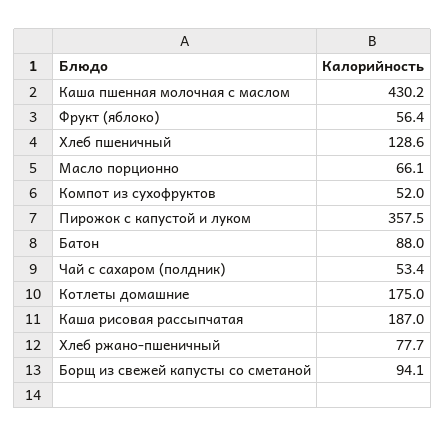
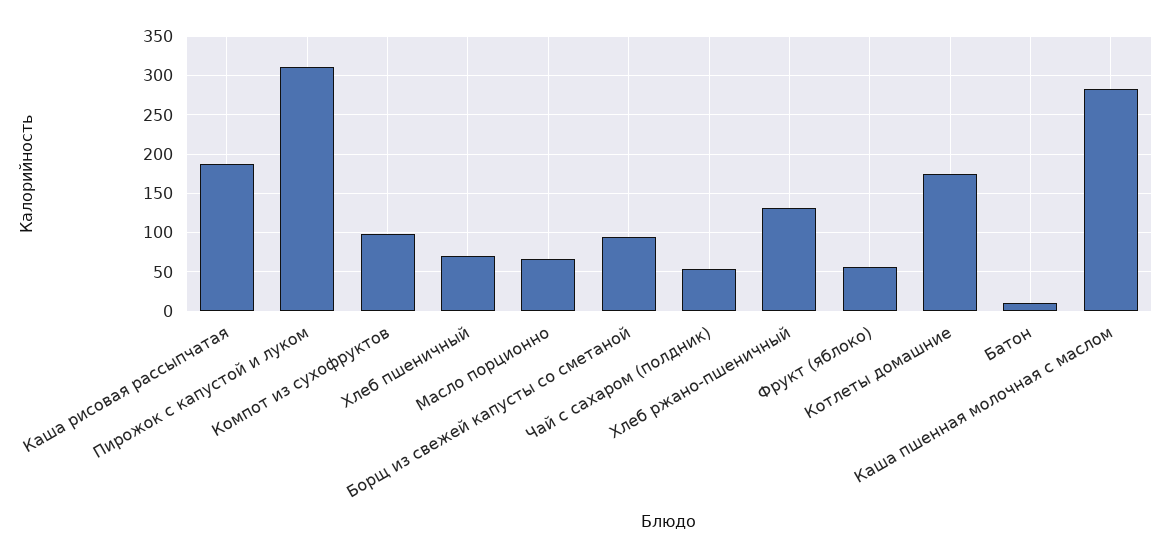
Каша пшенная молочная с маслом: 430.2 -> 280
Хлеб пшеничный: 128.6 -> 70
Компот из сухофруктов: 52 -> 100
Пирожок с капустой и луком: 357.5 -> 310
Батон: 88 -> 10
Хлеб ржано-пшеничный: 77.7 -> 130

